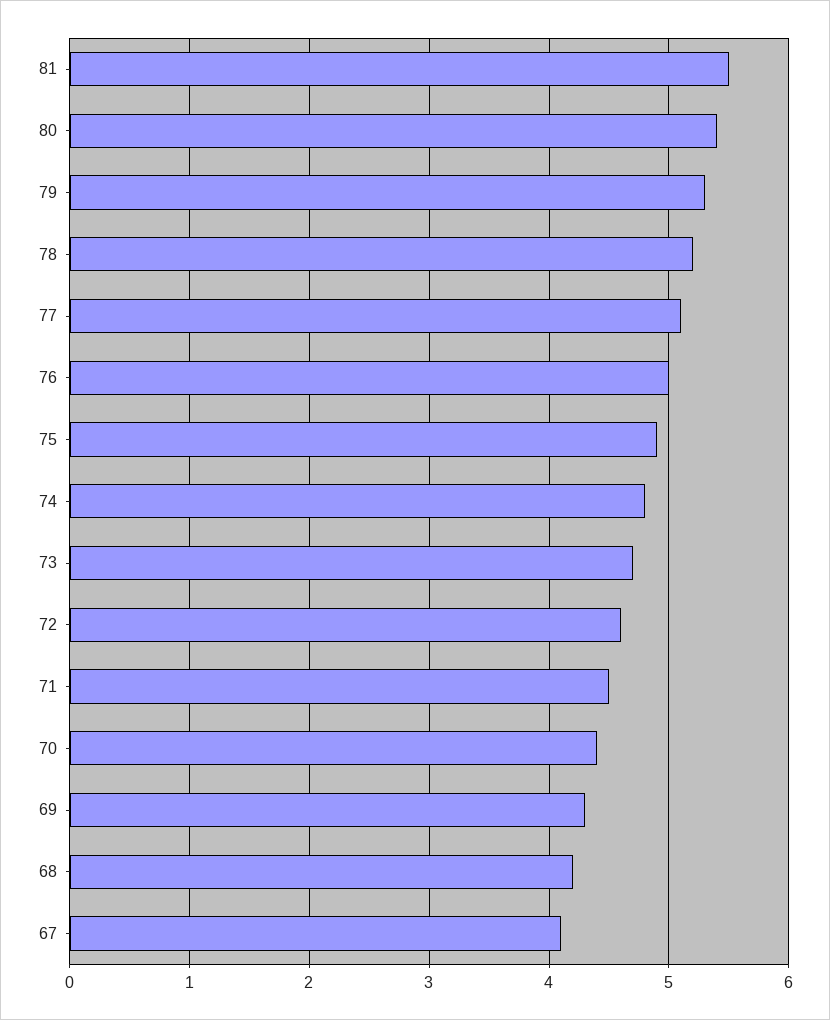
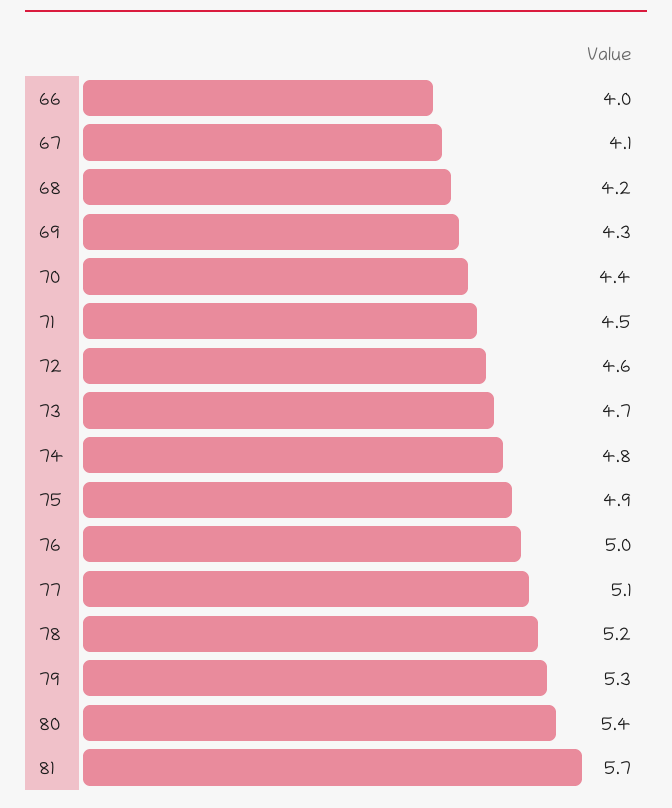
81: 5.5 -> 5.7
66: none -> 4

